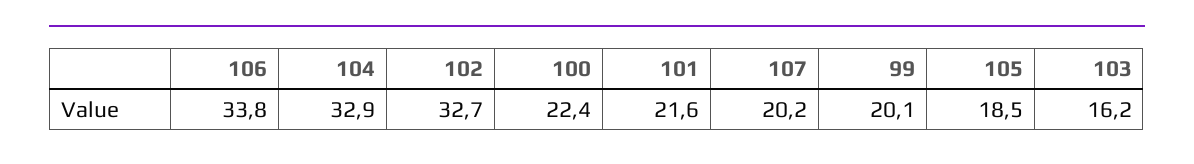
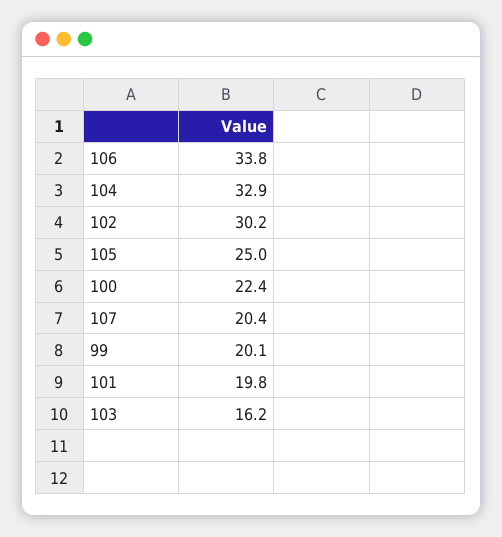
102: 32.7 -> 30.2
101: 21.6 -> 19.8
107: 20.2 -> 20.4
105: 18.5 -> 25

